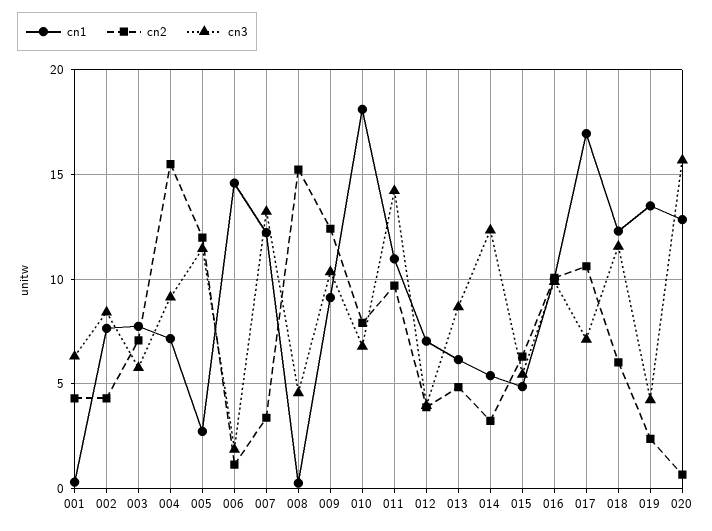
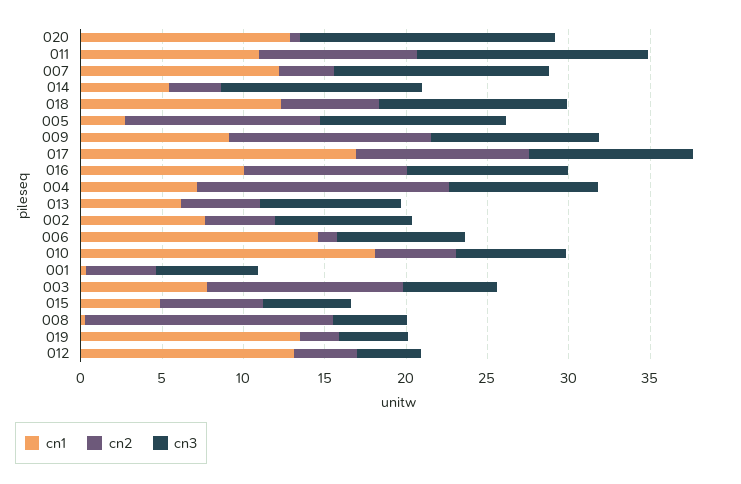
cn2, 003: 7 -> 12
cn3, 006: 2 -> 8
cn2, 010: 8 -> 5
cn1, 012: 7 -> 13
cn3, 017: 7 -> 10

